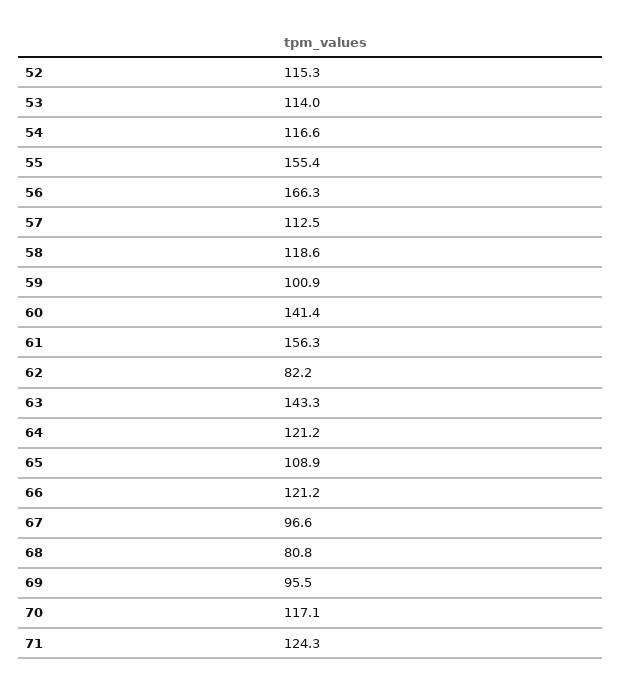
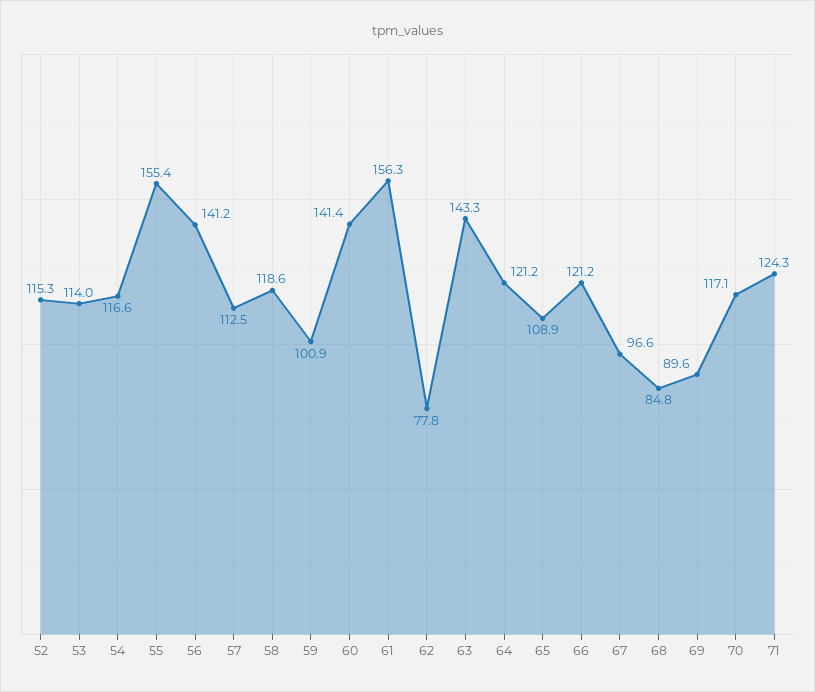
56: 166.3 -> 141.2
62: 82.2 -> 77.8
68: 80.8 -> 84.8
69: 95.5 -> 89.6

